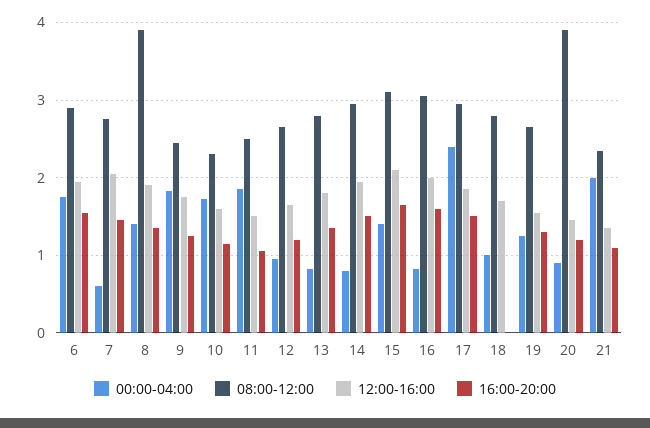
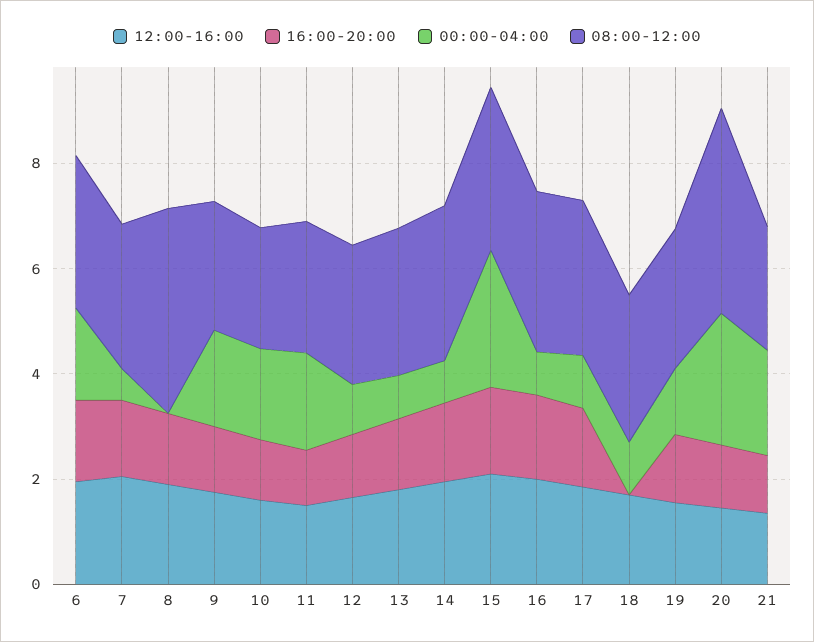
00:00-04:00, 8: 1.4 -> 0
00:00-04:00, 15: 1.4 -> 2.5
00:00-04:00, 17: 2.4 -> 1
00:00-04:00, 20: 0.9 -> 2.5

